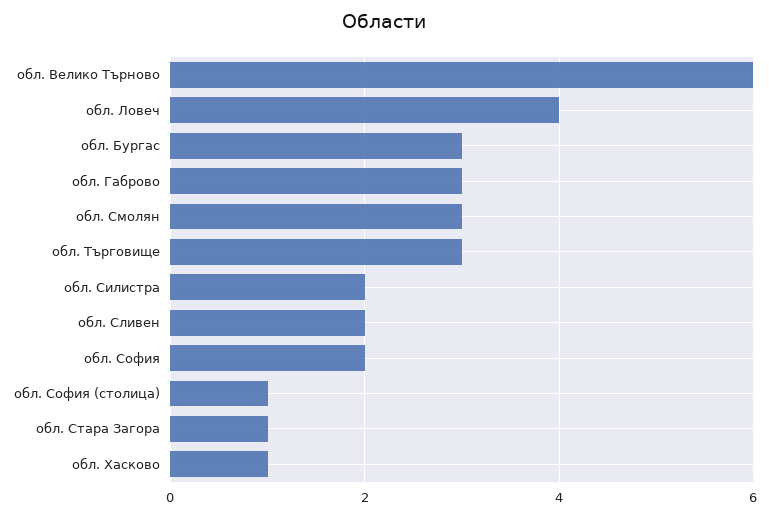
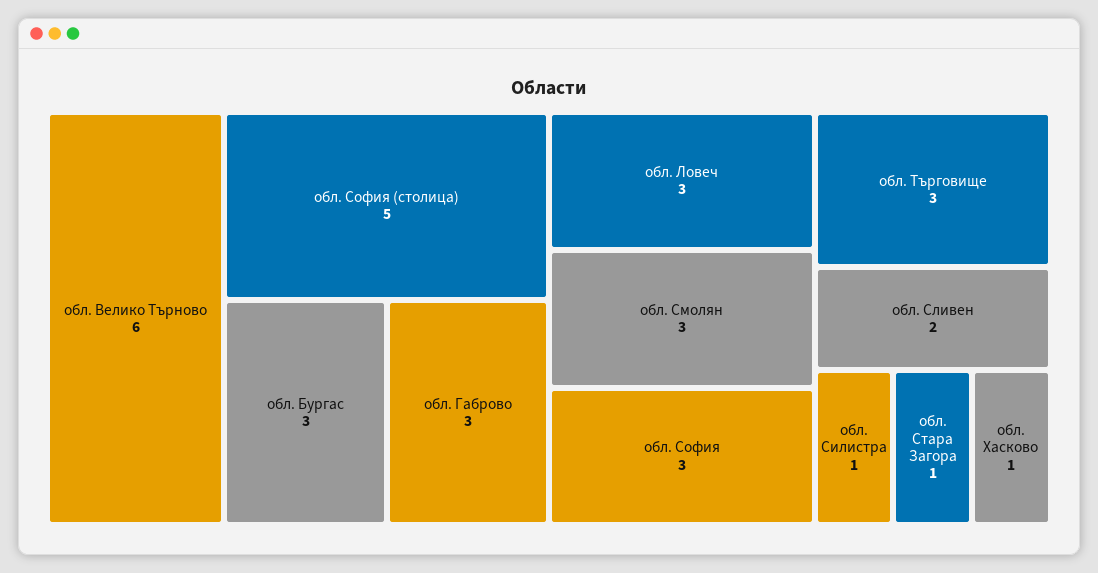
обл. Ловеч: 4 -> 3
обл. Силистра: 2 -> 1
обл. София: 2 -> 3
обл. София (столица): 1 -> 5

